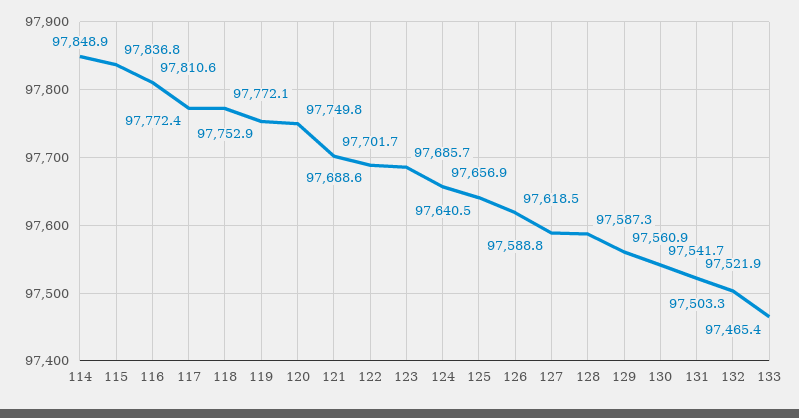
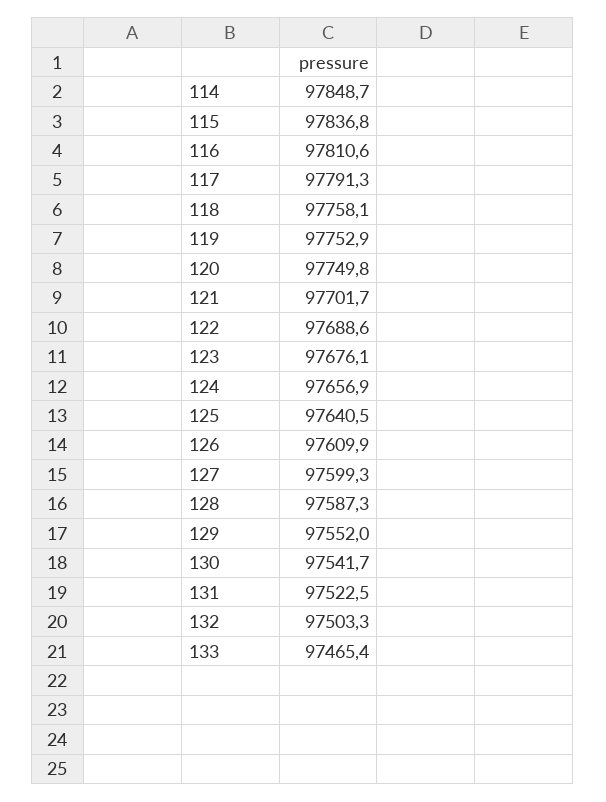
114: 97848.9 -> 97848.7
117: 97772.4 -> 97791.3
118: 97772.1 -> 97758.1
123: 97685.7 -> 97676.1
126: 97618.5 -> 97609.9
127: 97588.8 -> 97599.3
129: 97560.9 -> 97552
131: 97521.9 -> 97522.5

